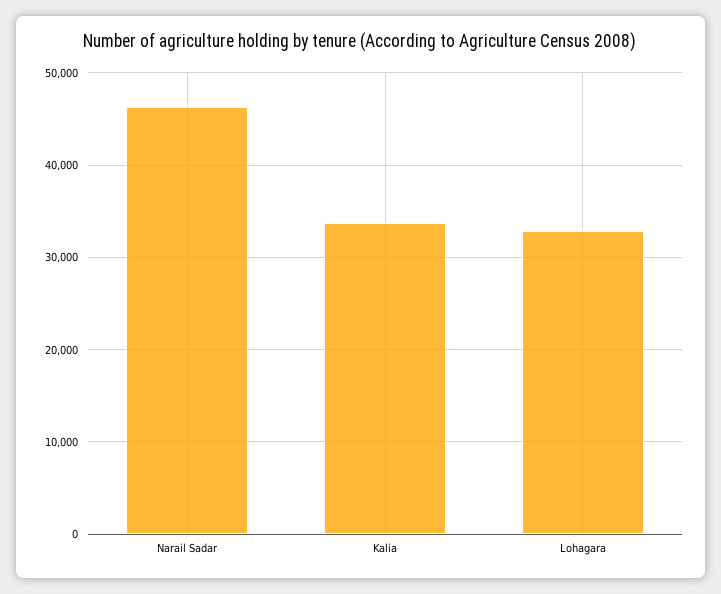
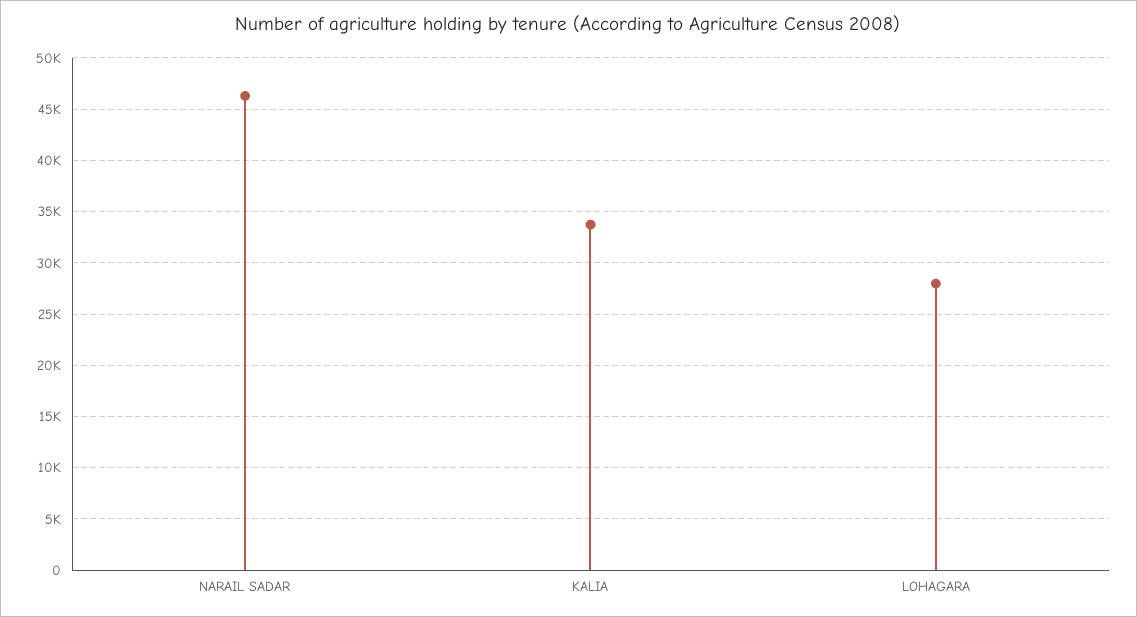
Lohagara: 33000 -> 28000

